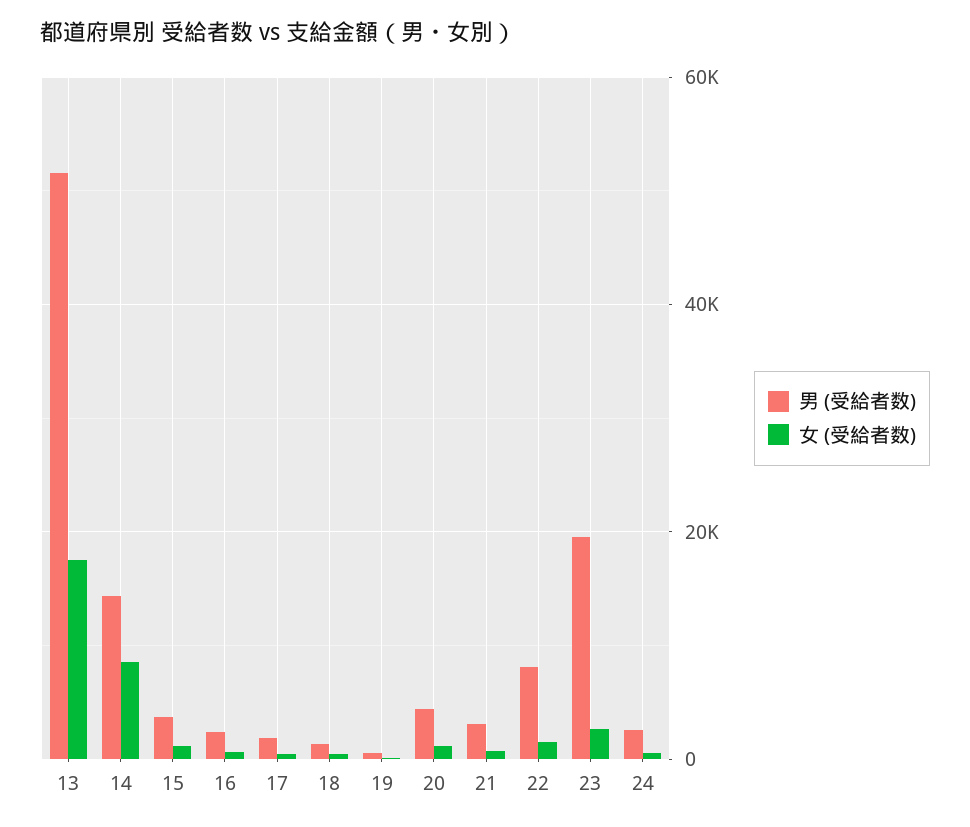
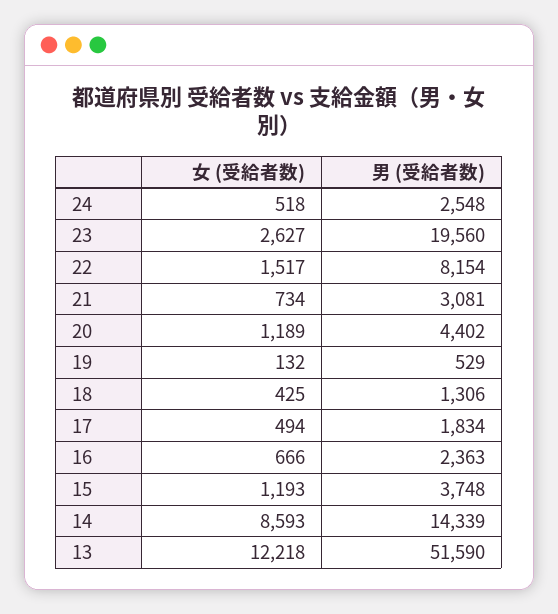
女 (受給者数), 13: 18000 -> 12218

